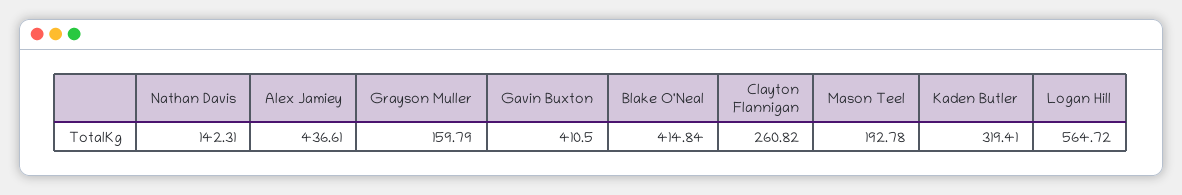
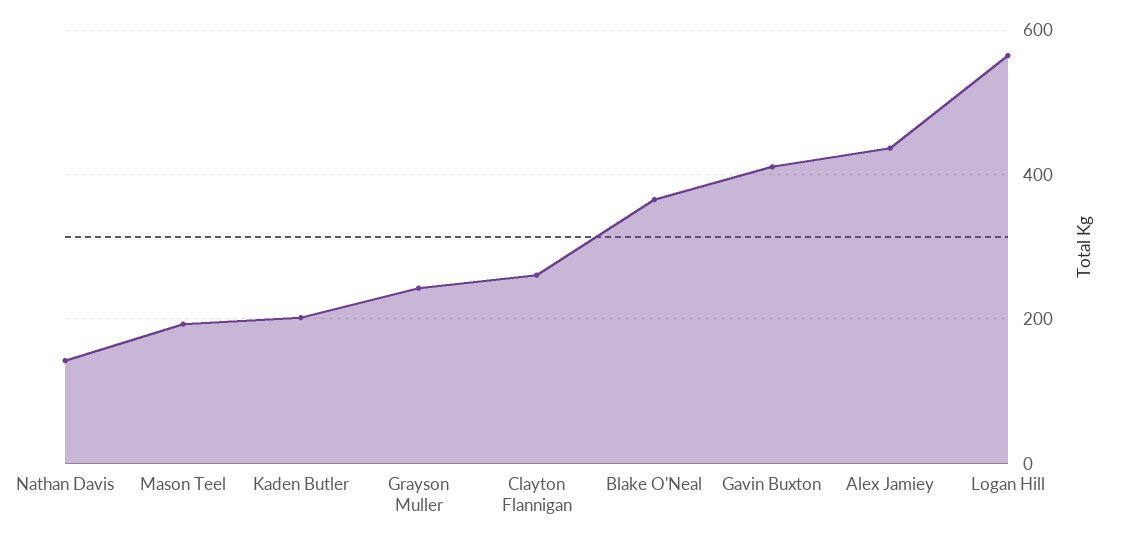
Grayson Muller: 159.79 -> 240
Blake O'Neal: 414.84 -> 360
Kaden Butler: 319.41 -> 200

